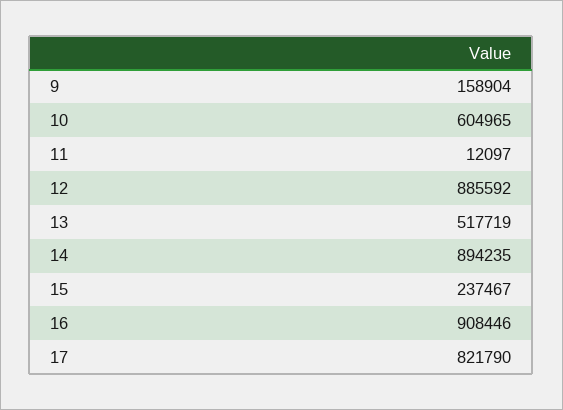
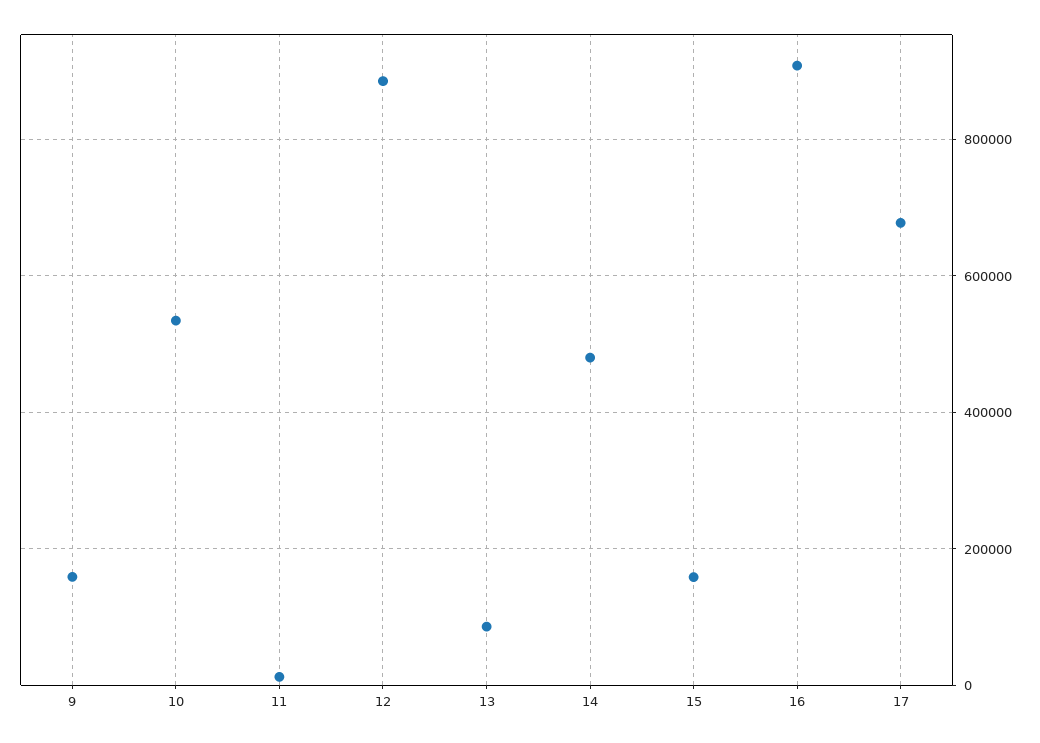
10: 604965 -> 540000
13: 517719 -> 80000
14: 894235 -> 480000
15: 237467 -> 160000
17: 821790 -> 680000

